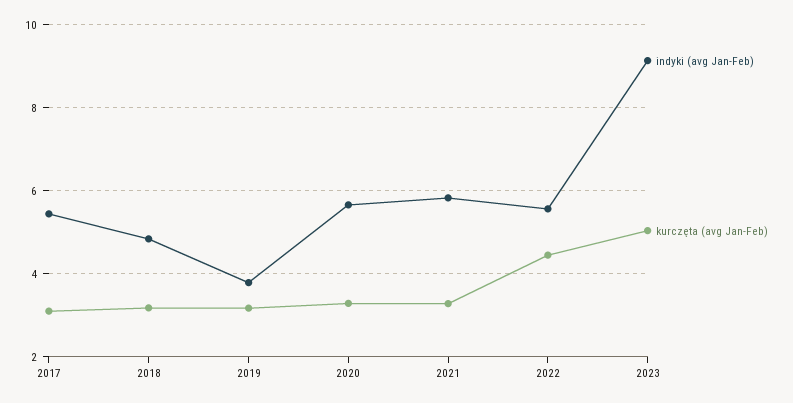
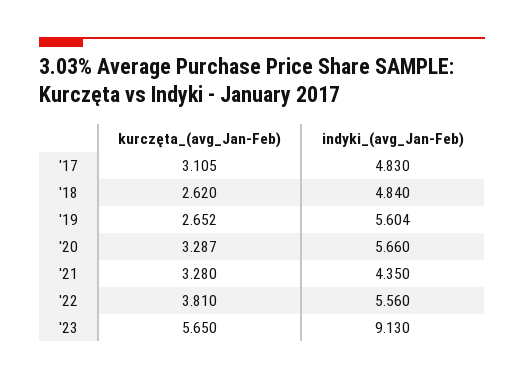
indyki (avg Jan-Feb), 2017: 5.4 -> 4.83
kurczęta (avg Jan-Feb), 2018: 3.2 -> 2.62
indyki (avg Jan-Feb), 2019: 3.8 -> 5.604
kurczęta (avg Jan-Feb), 2019: 3.2 -> 2.652
indyki (avg Jan-Feb), 2021: 5.8 -> 4.35
kurczęta (avg Jan-Feb), 2022: 4.4 -> 3.81
kurczęta (avg Jan-Feb), 2023: 5 -> 5.65

